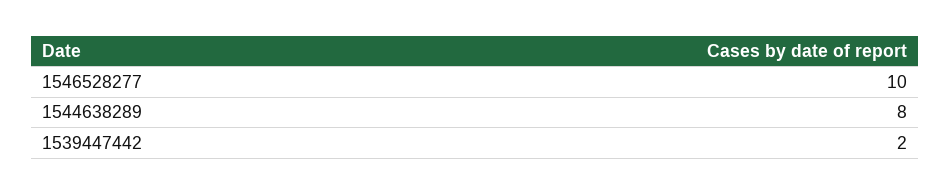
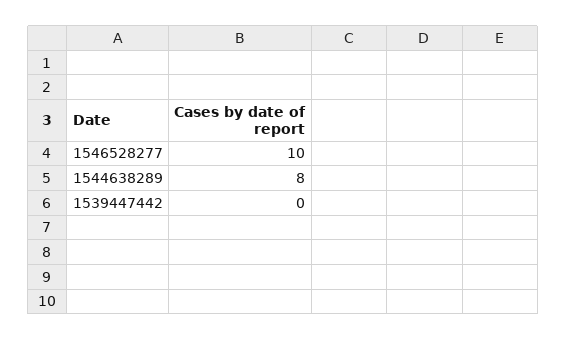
1539447442: 2 -> 0

